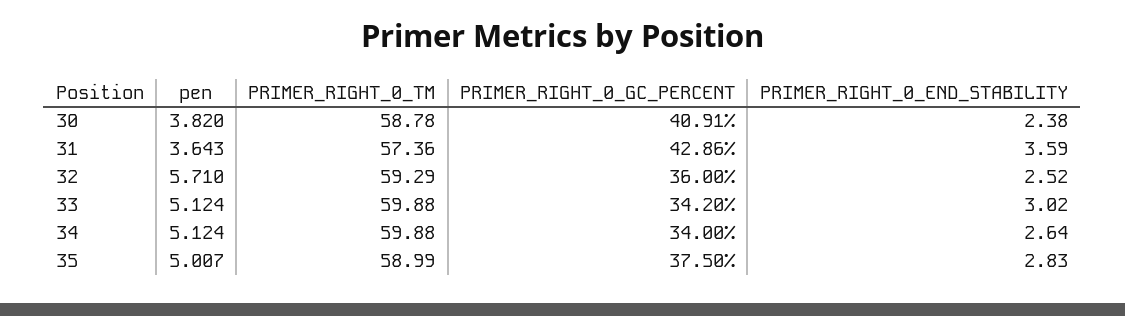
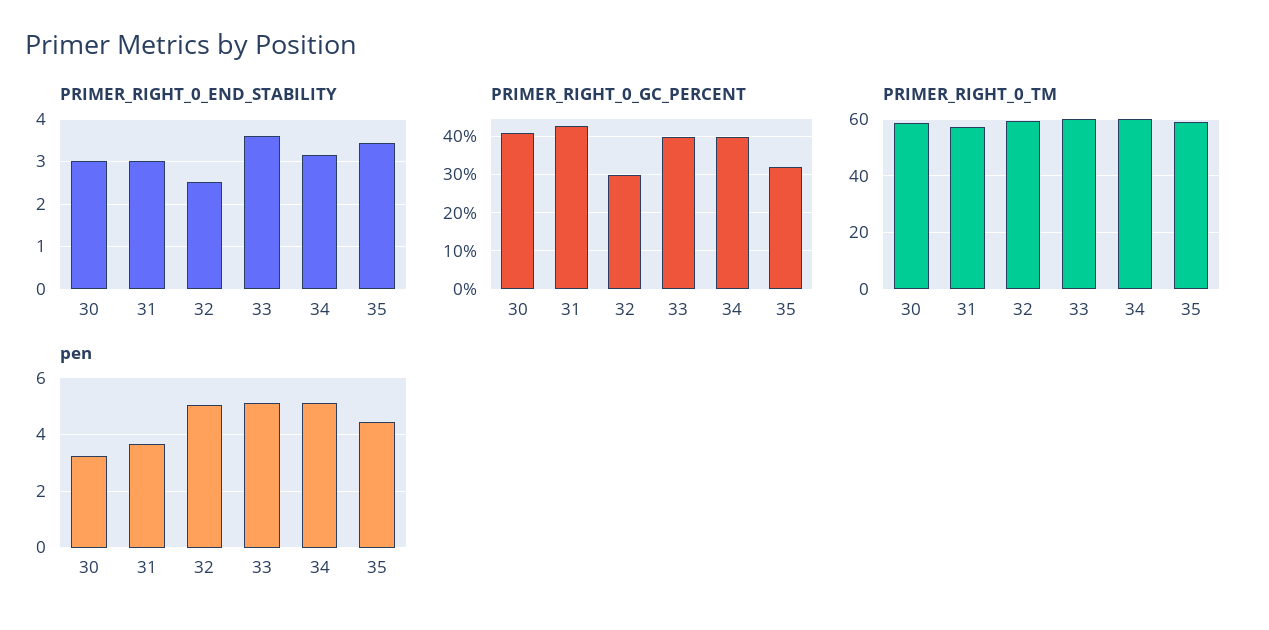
pen, 30: 3.82 -> 3.25
PRIMER_RIGHT_0_END_STABILITY, 30: 2.38 -> 3
PRIMER_RIGHT_0_END_STABILITY, 31: 3.59 -> 3
pen, 32: 5.71 -> 5
PRIMER_RIGHT_0_GC_PERCENT, 32: 36 -> 30
PRIMER_RIGHT_0_GC_PERCENT, 33: 34.2 -> 40
PRIMER_RIGHT_0_END_STABILITY, 33: 3.02 -> 3.6
PRIMER_RIGHT_0_GC_PERCENT, 34: 34 -> 40
PRIMER_RIGHT_0_END_STABILITY, 34: 2.64 -> 3.2
pen, 35: 5.007 -> 4.5
PRIMER_RIGHT_0_GC_PERCENT, 35: 37.5 -> 32
PRIMER_RIGHT_0_END_STABILITY, 35: 2.83 -> 3.4

